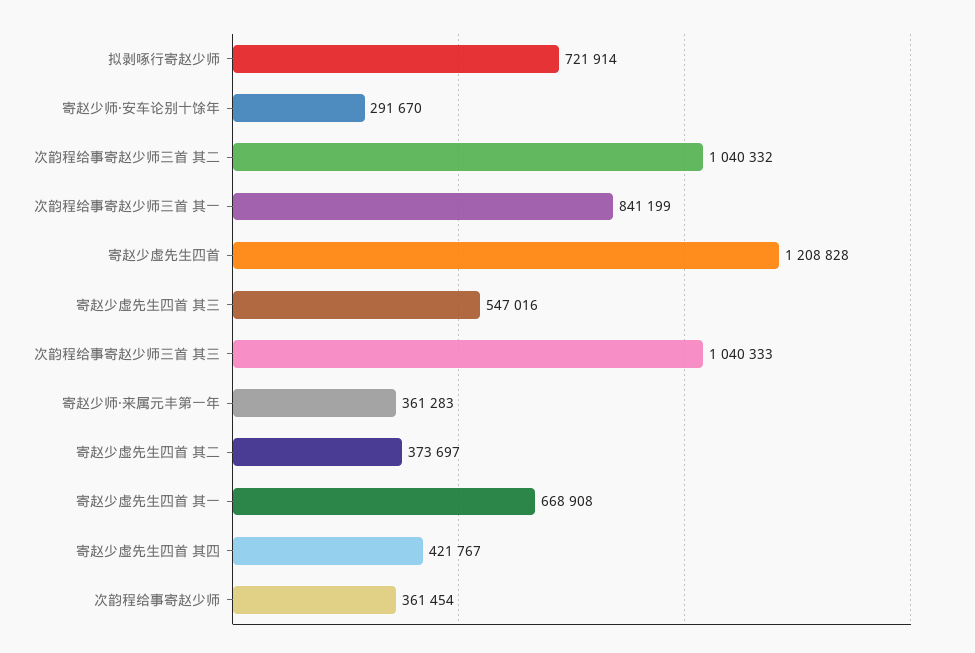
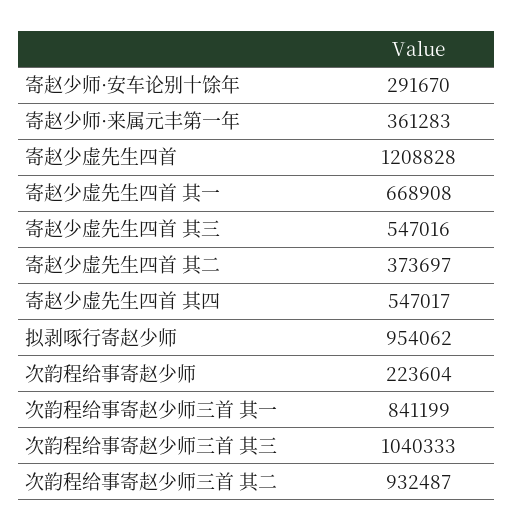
拟剥啄行寄赵少师: 721914 -> 954062
次韵程给事寄赵少师三首 其二: 1040332 -> 932487
寄赵少虚先生四首 其四: 421767 -> 547017
次韵程给事寄赵少师: 361454 -> 223604

